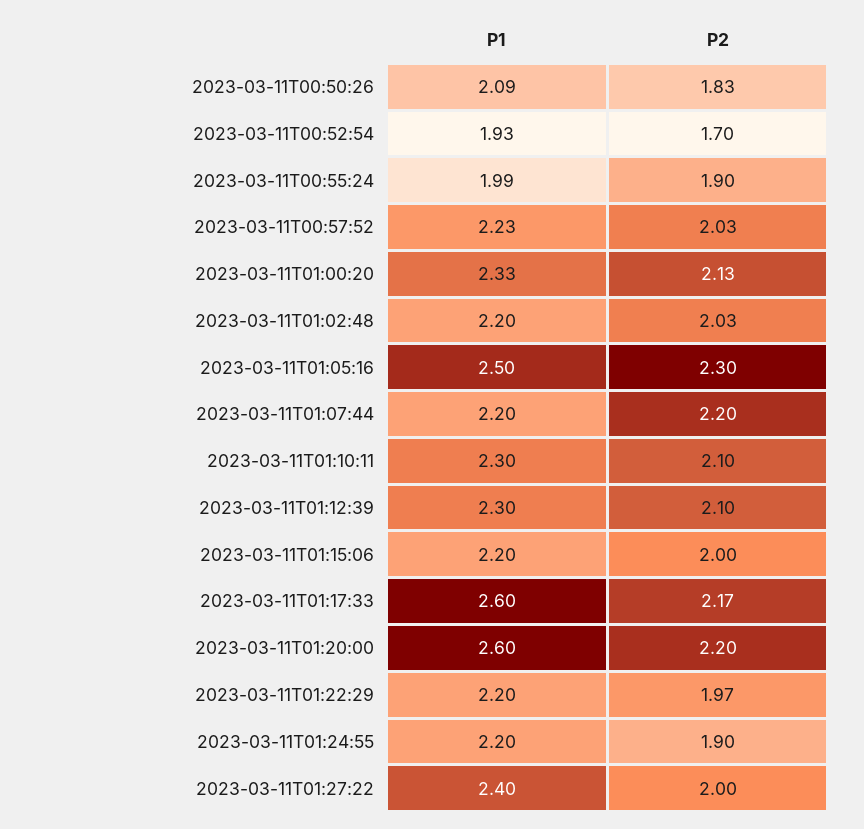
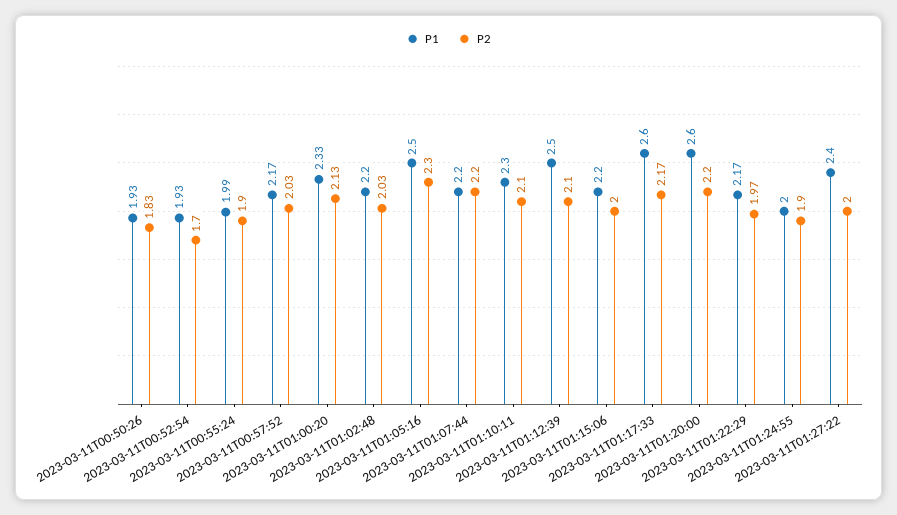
P1, 2023-03-11T00:50:26: 2.09 -> 1.93
P1, 2023-03-11T00:57:52: 2.23 -> 2.17
P1, 2023-03-11T01:12:39: 2.3 -> 2.5
P1, 2023-03-11T01:22:29: 2.2 -> 2.17
P1, 2023-03-11T01:24:55: 2.2 -> 2

